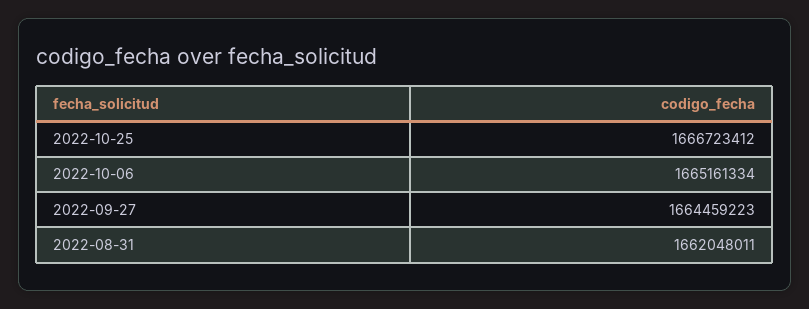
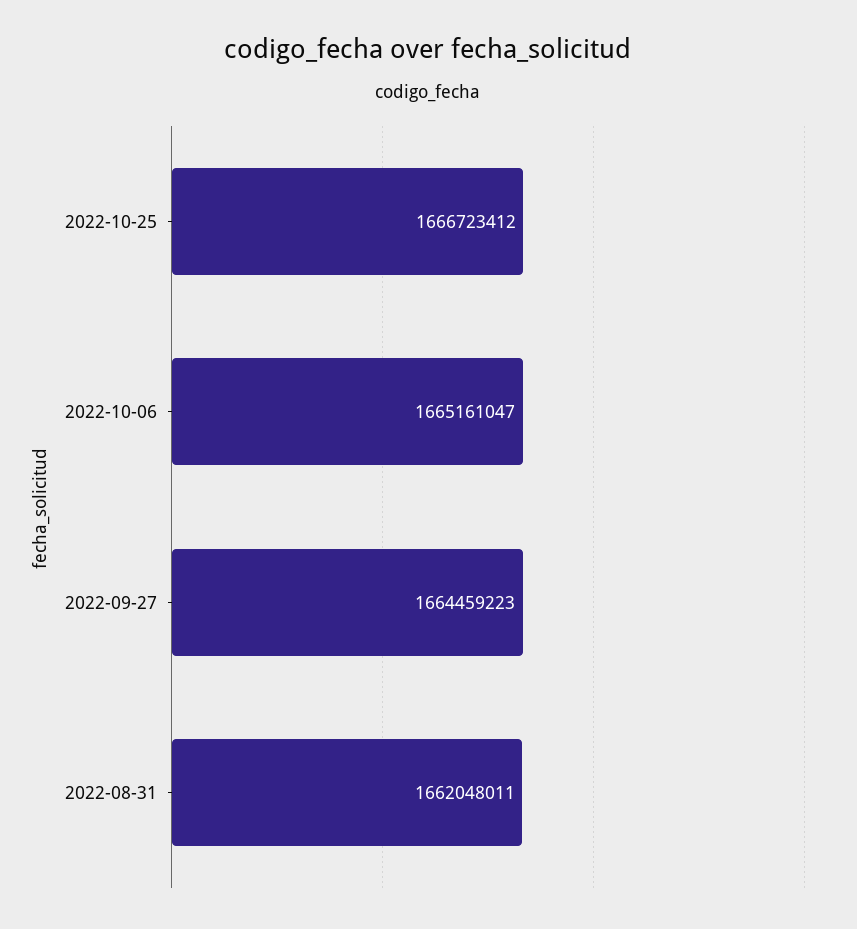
2022-10-06: 1665161334 -> 1665161047

